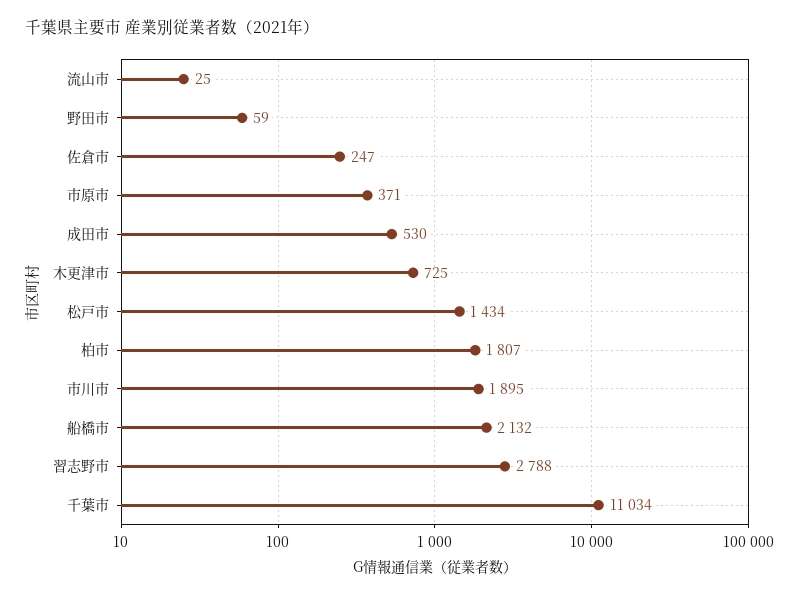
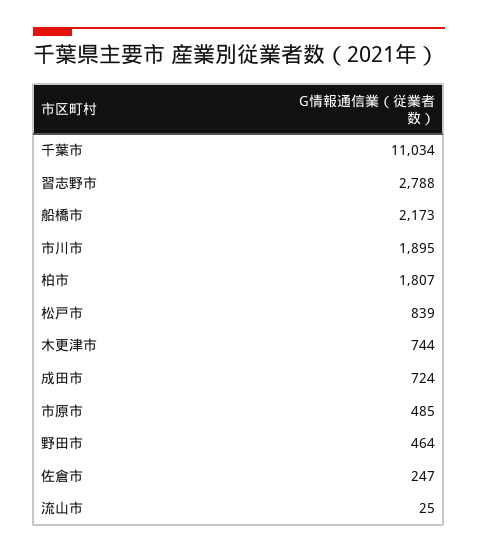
野田市: 59 -> 464
市原市: 371 -> 485
成田市: 530 -> 724
木更津市: 725 -> 744
松戸市: 1434 -> 839
船橋市: 2132 -> 2173

